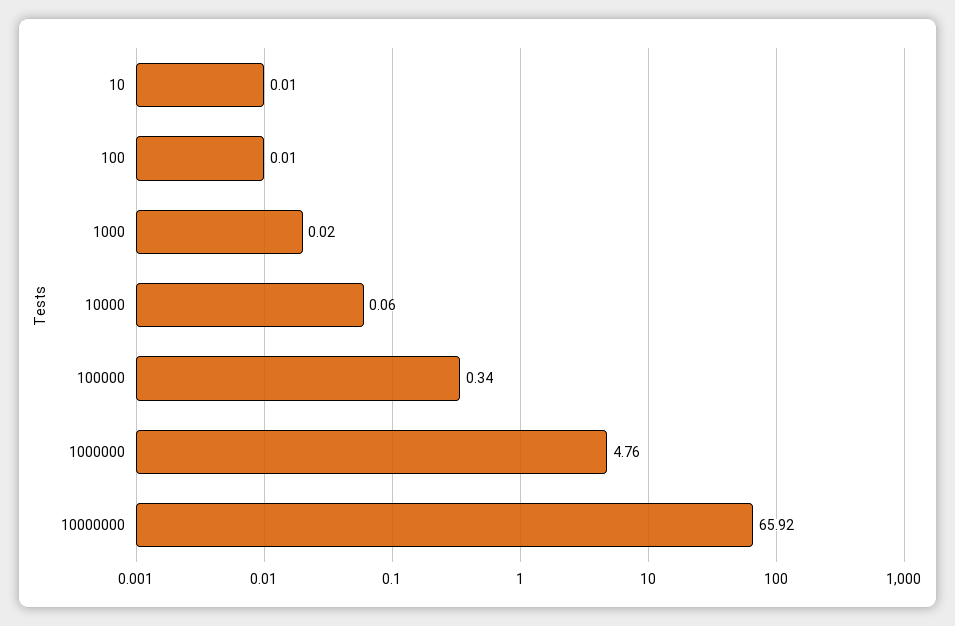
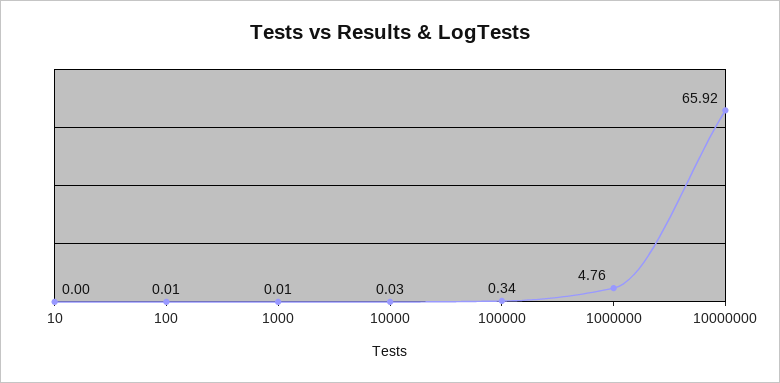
10: 0.01 -> 0
1000: 0.02 -> 0.01
10000: 0.06 -> 0.03

